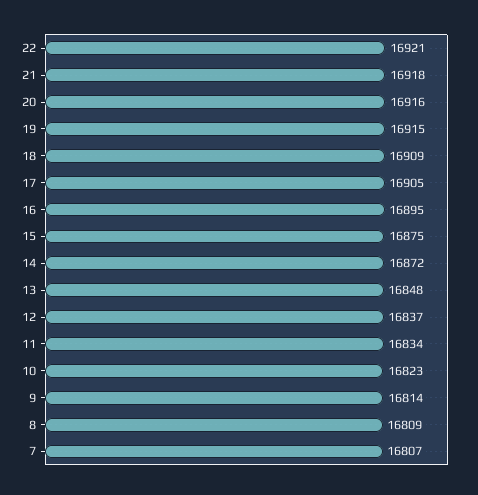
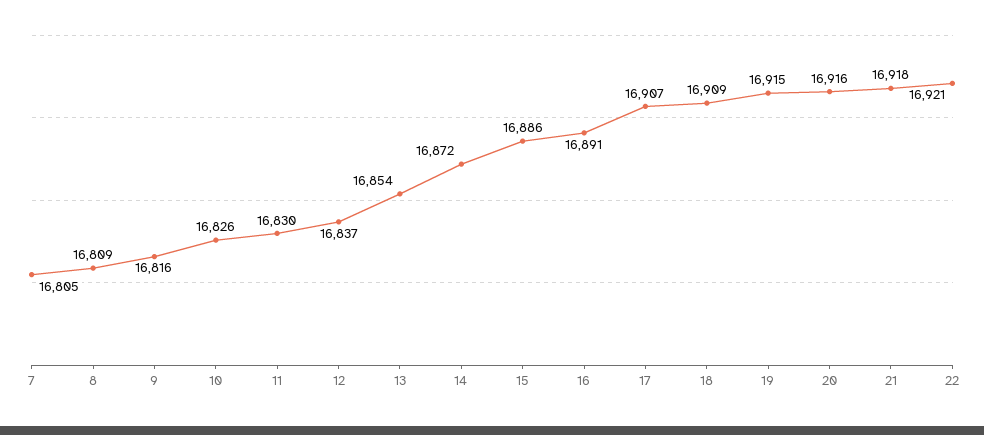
17: 16905 -> 16907
16: 16895 -> 16891
15: 16875 -> 16886
13: 16848 -> 16854
11: 16834 -> 16830
10: 16823 -> 16826
9: 16814 -> 16816
7: 16807 -> 16805

